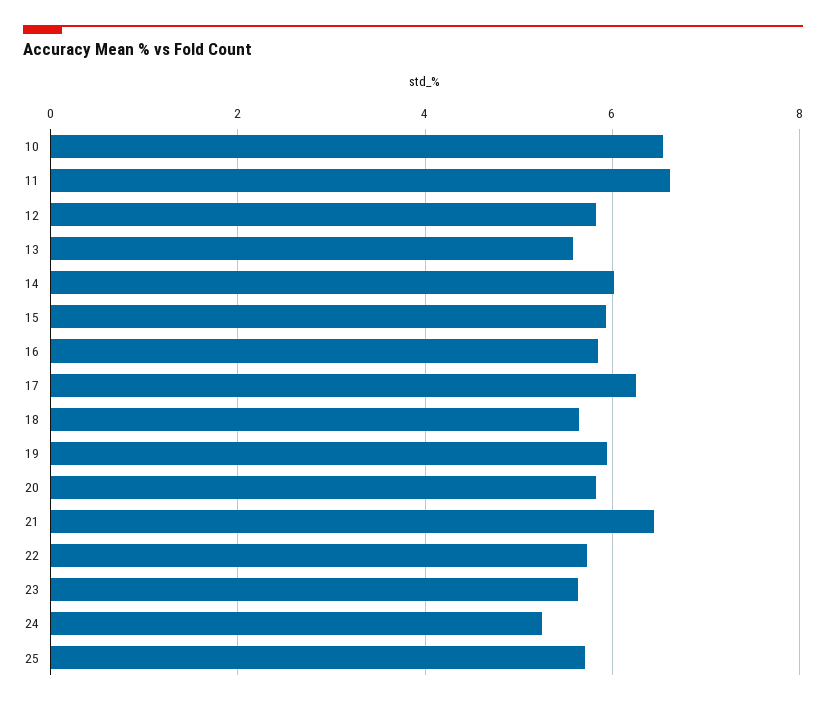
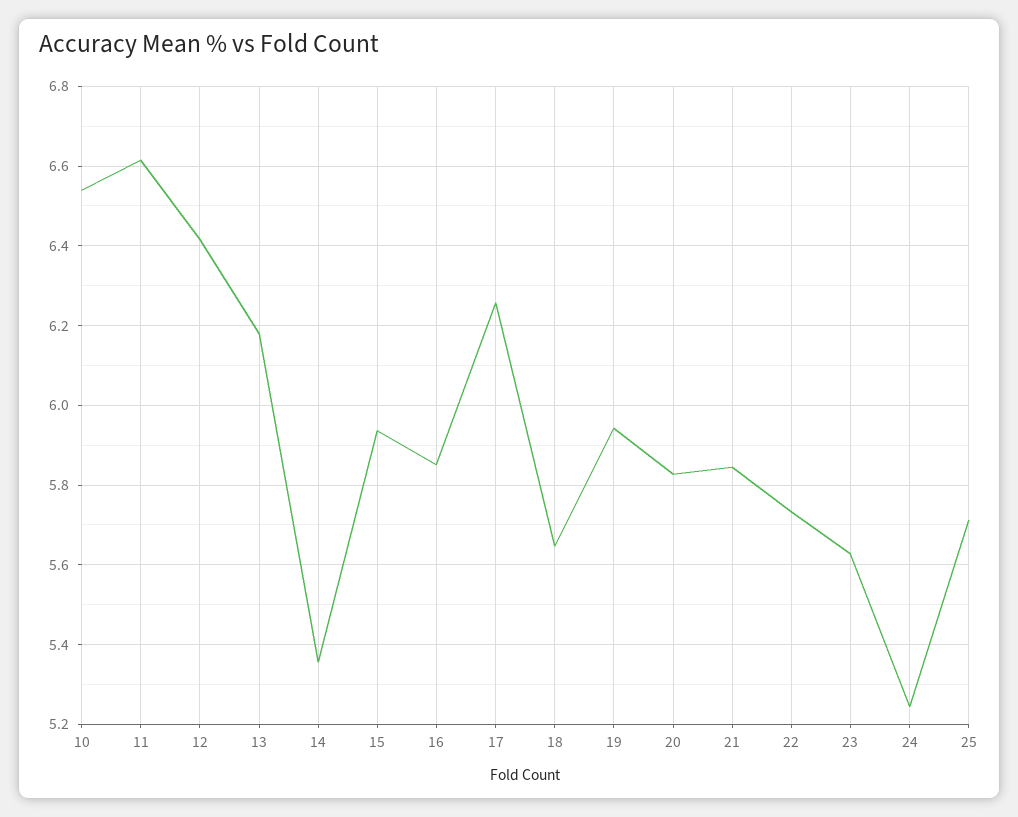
12: 5.8 -> 6.42
13: 5.6 -> 6.18
14: 6 -> 5.36
21: 6.4 -> 5.84

